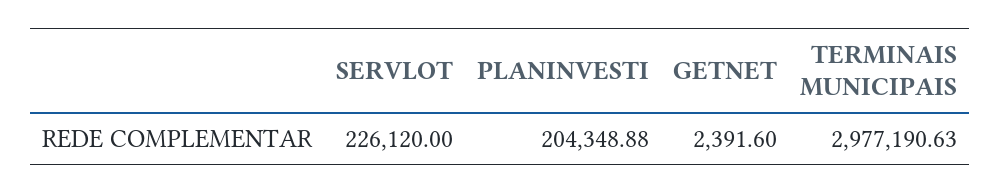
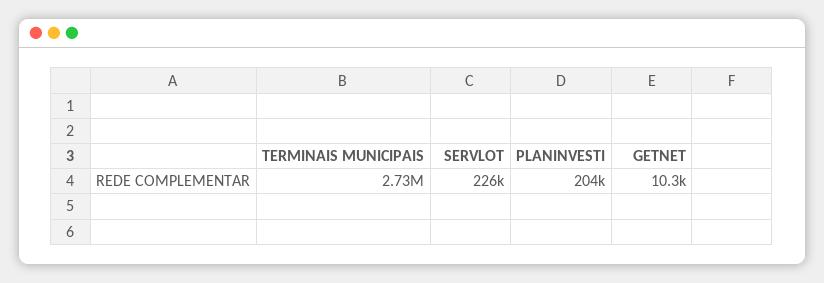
GETNET: 2391.6 -> 10300
TERMINAIS MUNICIPAIS: 2977190.63 -> 2730000

